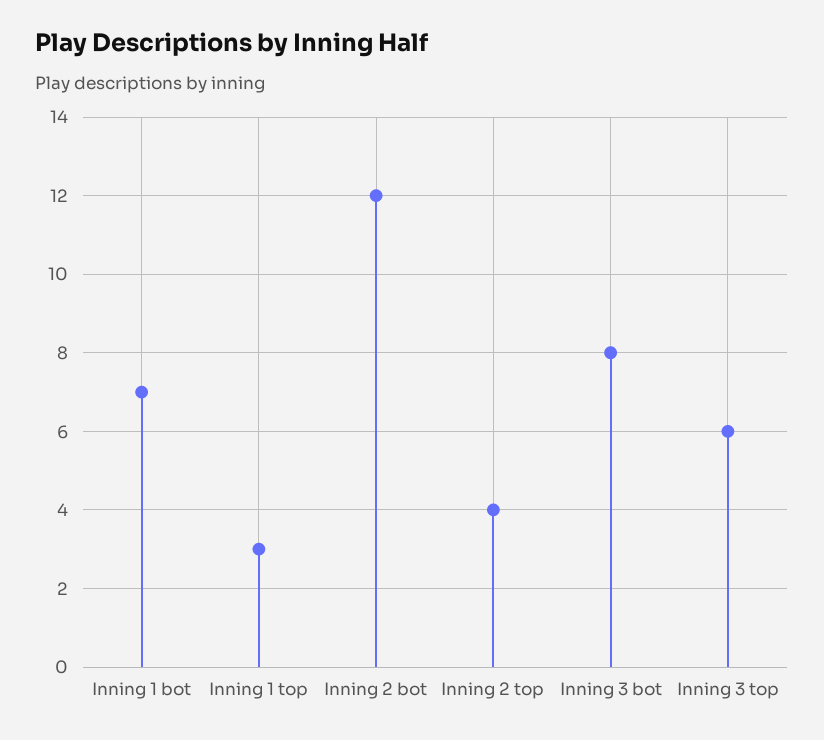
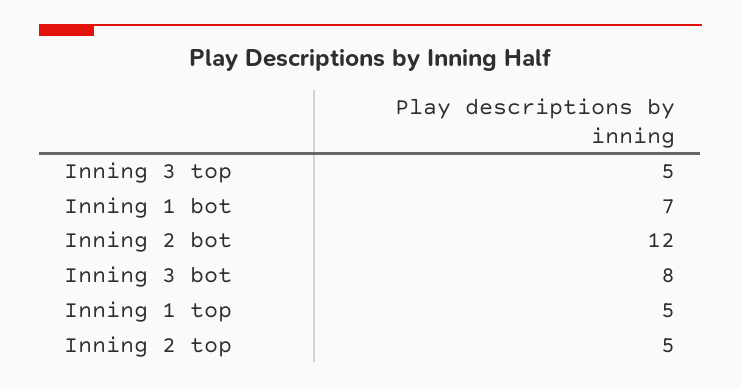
Inning 1 top: 3 -> 5
Inning 2 top: 4 -> 5
Inning 3 top: 6 -> 5

